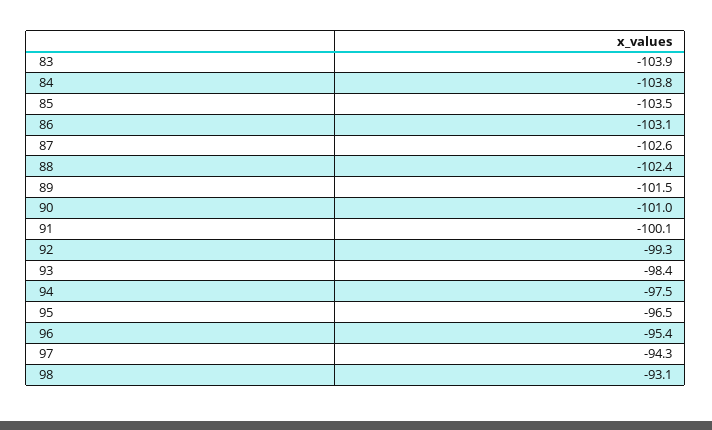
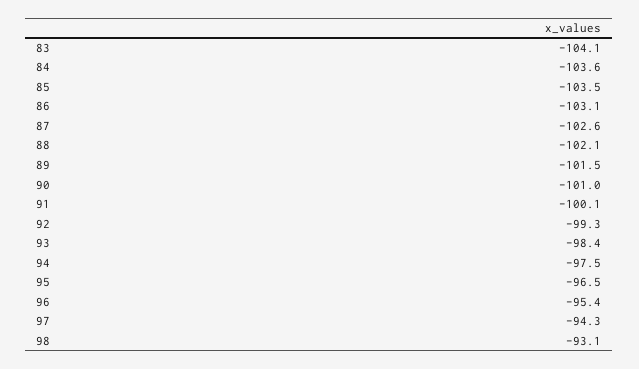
83: -103.9 -> -104.1
84: -103.8 -> -103.6
88: -102.4 -> -102.1

